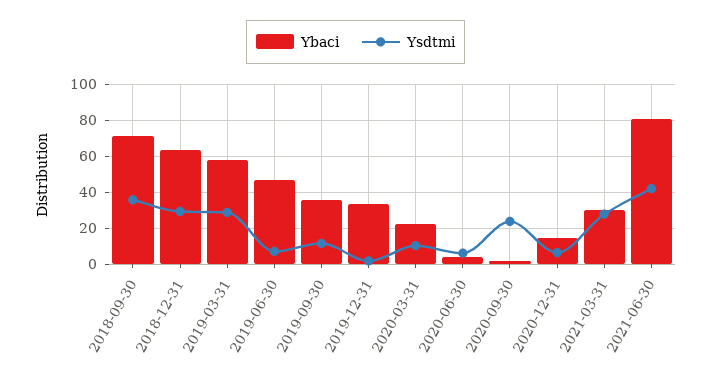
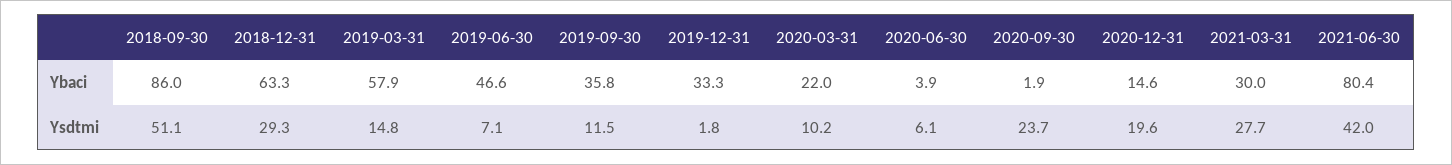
Ybaci, 2018-09-30: 70 -> 86
Ysdtmi, 2018-09-30: 35 -> 51.1
Ysdtmi, 2019-03-31: 30 -> 14.8
Ysdtmi, 2020-12-31: 5 -> 19.6

